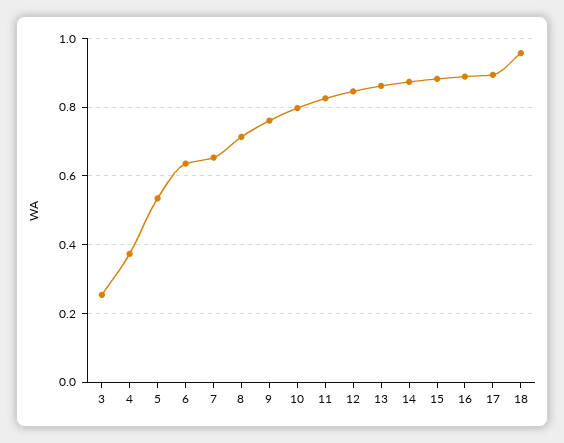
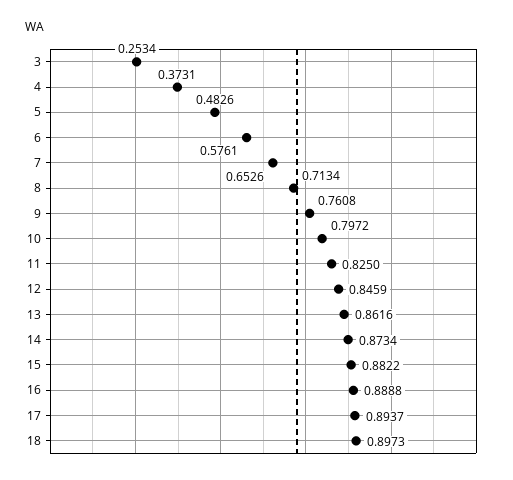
5: 0.54 -> 0.4826
6: 0.64 -> 0.5761
18: 0.96 -> 0.8973

